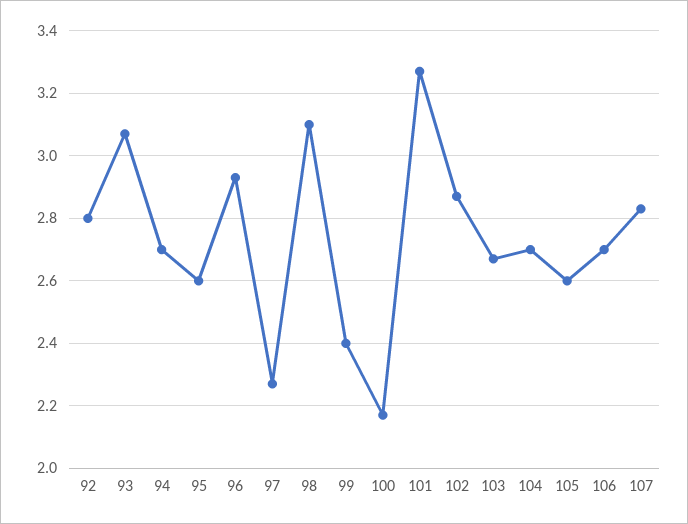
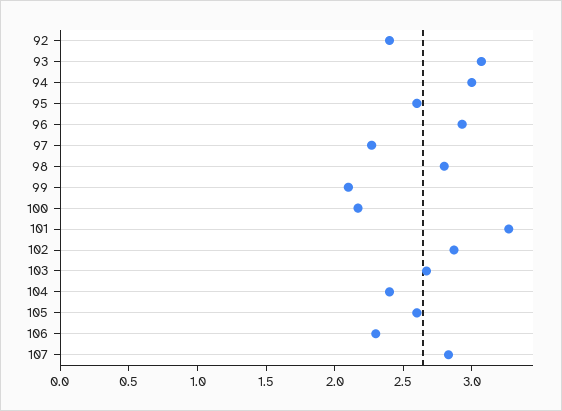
92: 2.8 -> 2.4
94: 2.7 -> 3
98: 3.1 -> 2.8
99: 2.4 -> 2.1
104: 2.7 -> 2.4
106: 2.7 -> 2.3

